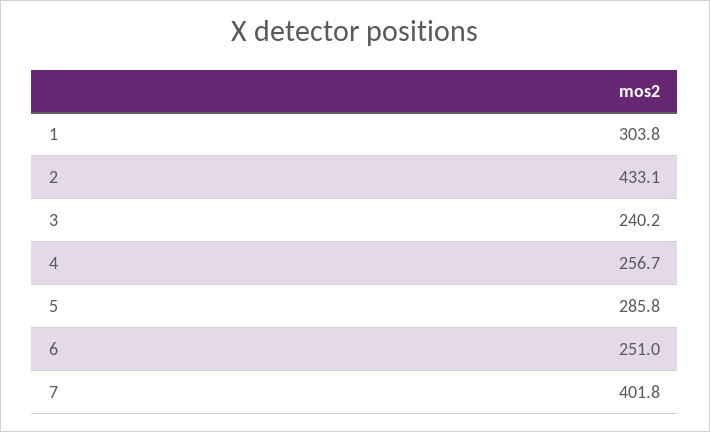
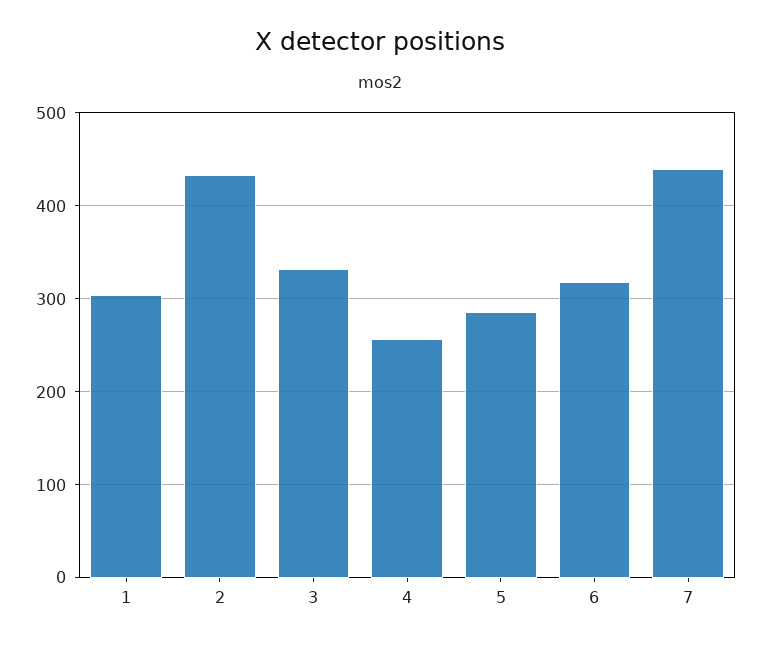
3: 240.2 -> 330
6: 251 -> 320
7: 401.8 -> 440

